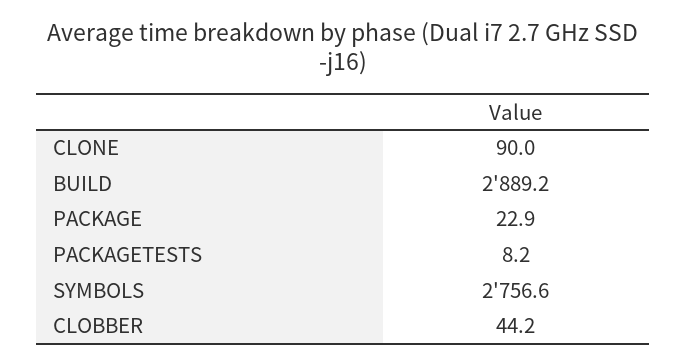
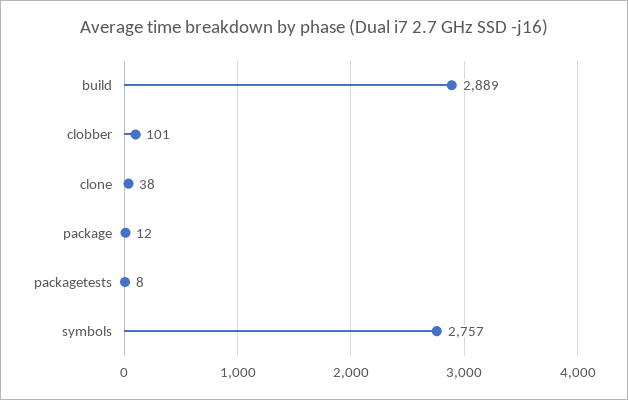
CLONE: 90 -> 38
PACKAGE: 22.9 -> 12
CLOBBER: 44.2 -> 101

